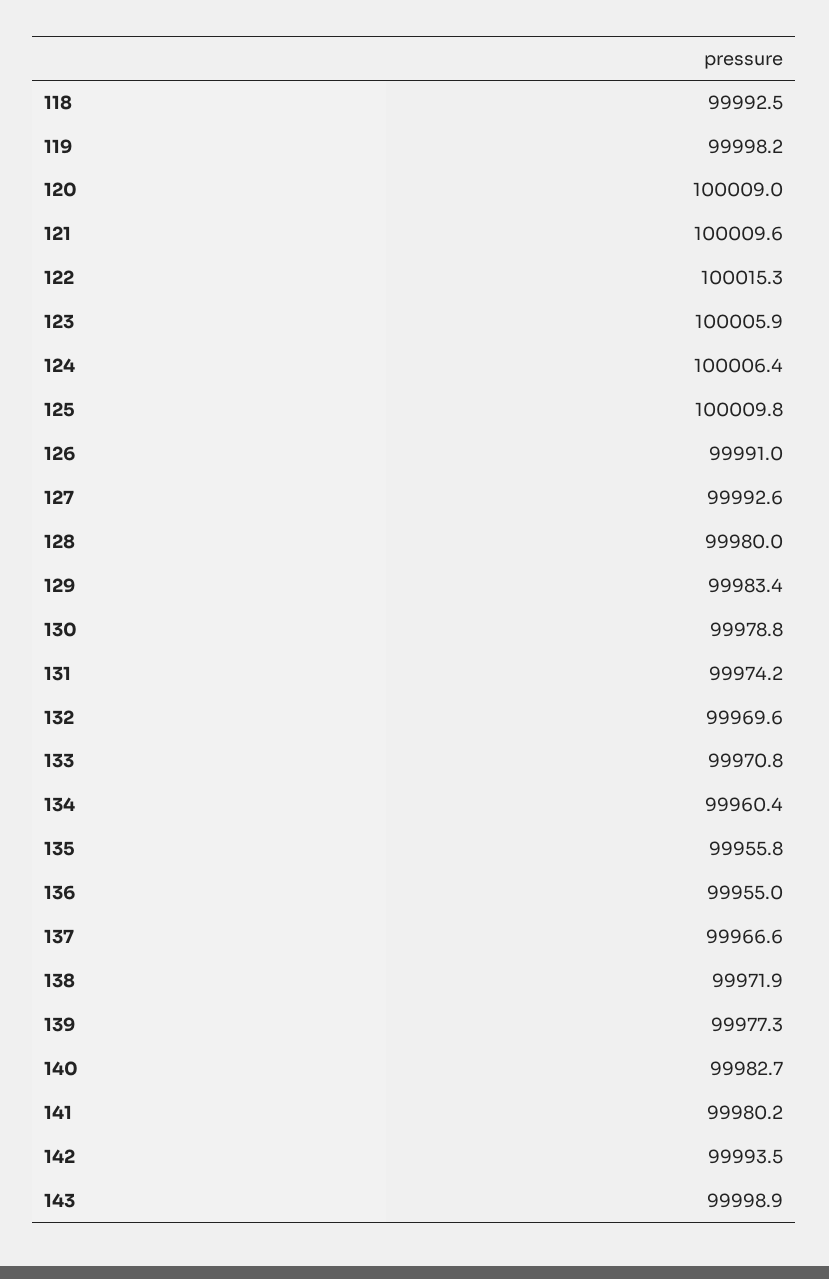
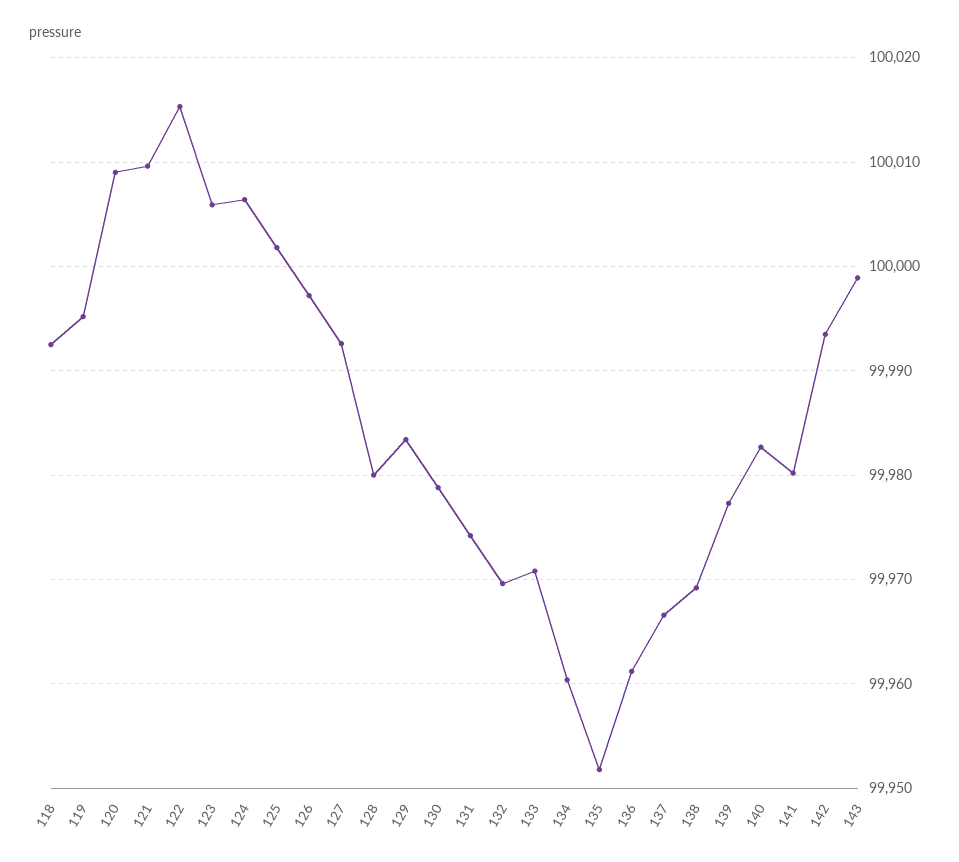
119: 99998.2 -> 99995
125: 100009.8 -> 100002
126: 99991 -> 99997
135: 99955.8 -> 99952
136: 99955 -> 99961
138: 99971.9 -> 99969

